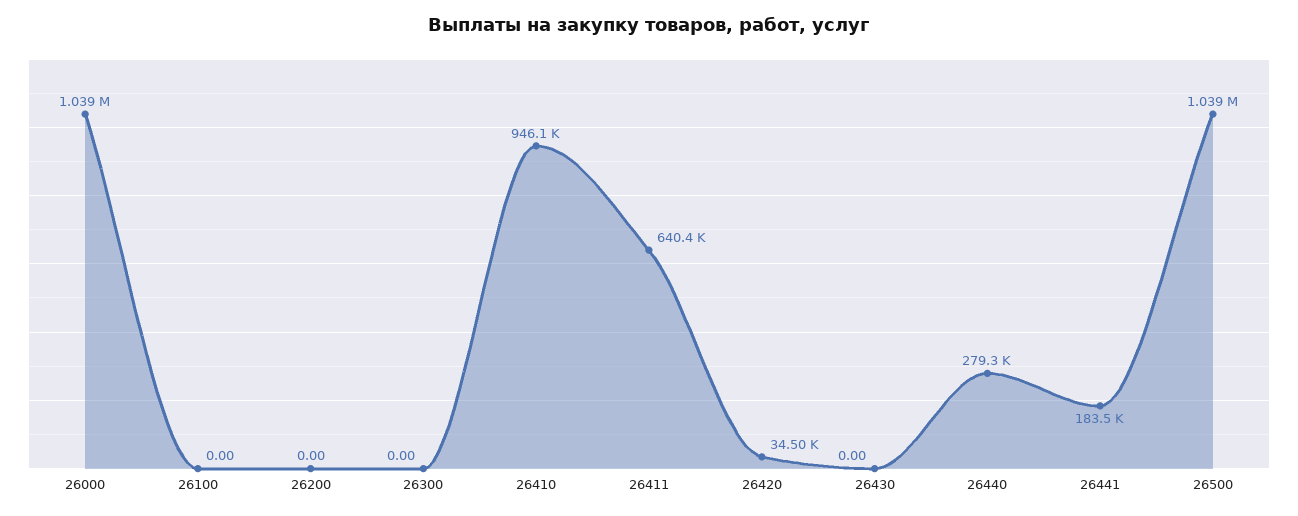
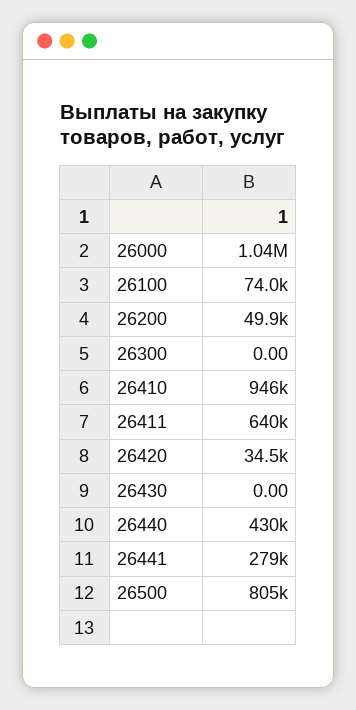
26100: 0 -> 74000
26200: 0 -> 49900
26440: 279300 -> 430000
26441: 183500 -> 279000
26500: 1039000 -> 805000

